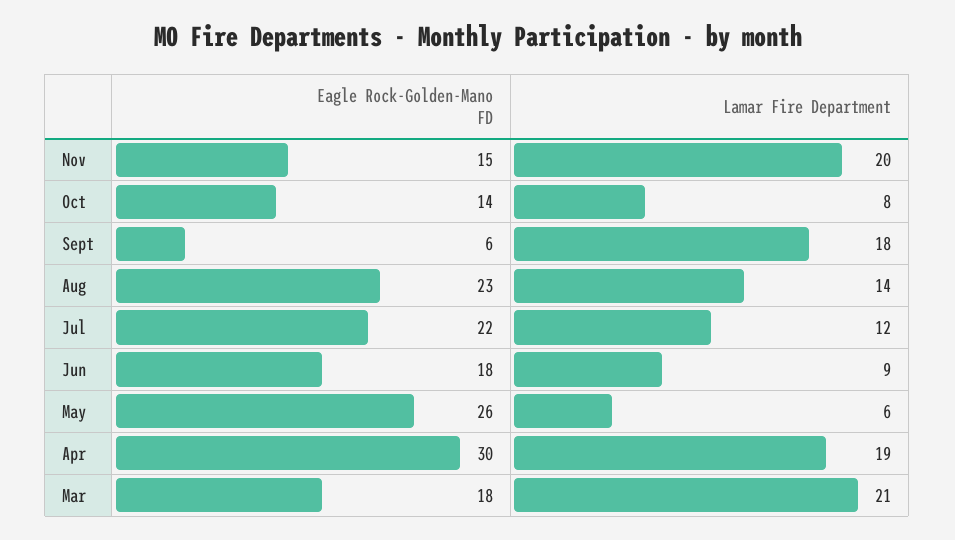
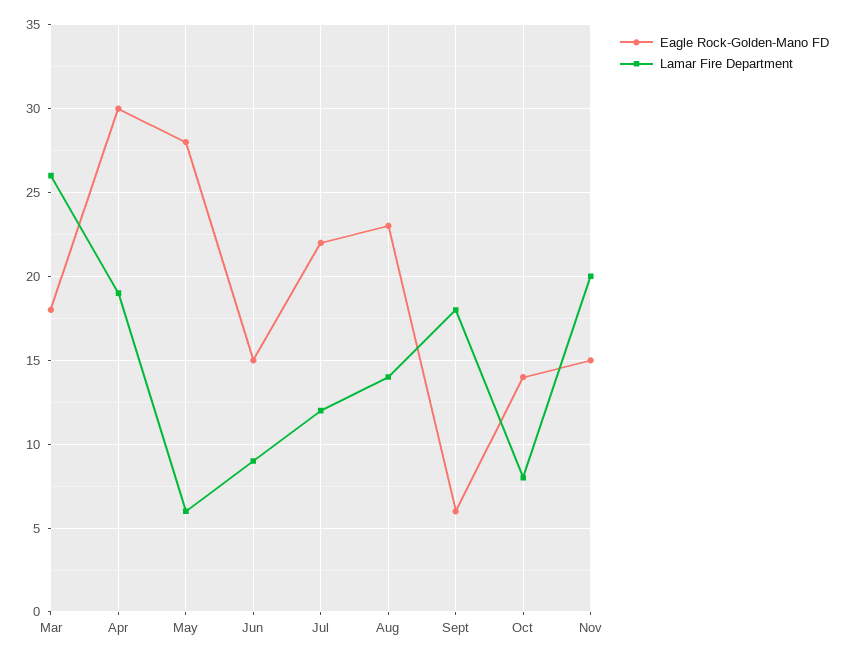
Eagle Rock-Golden-Mano FD, Jun: 18 -> 15
Eagle Rock-Golden-Mano FD, May: 26 -> 28
Lamar Fire Department, Mar: 21 -> 26

